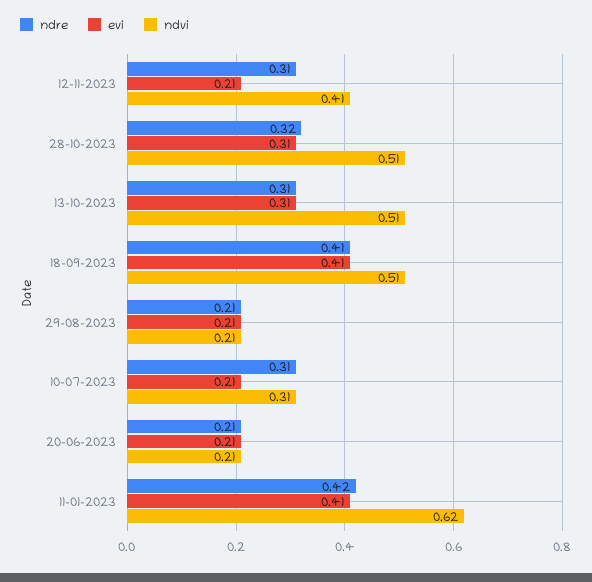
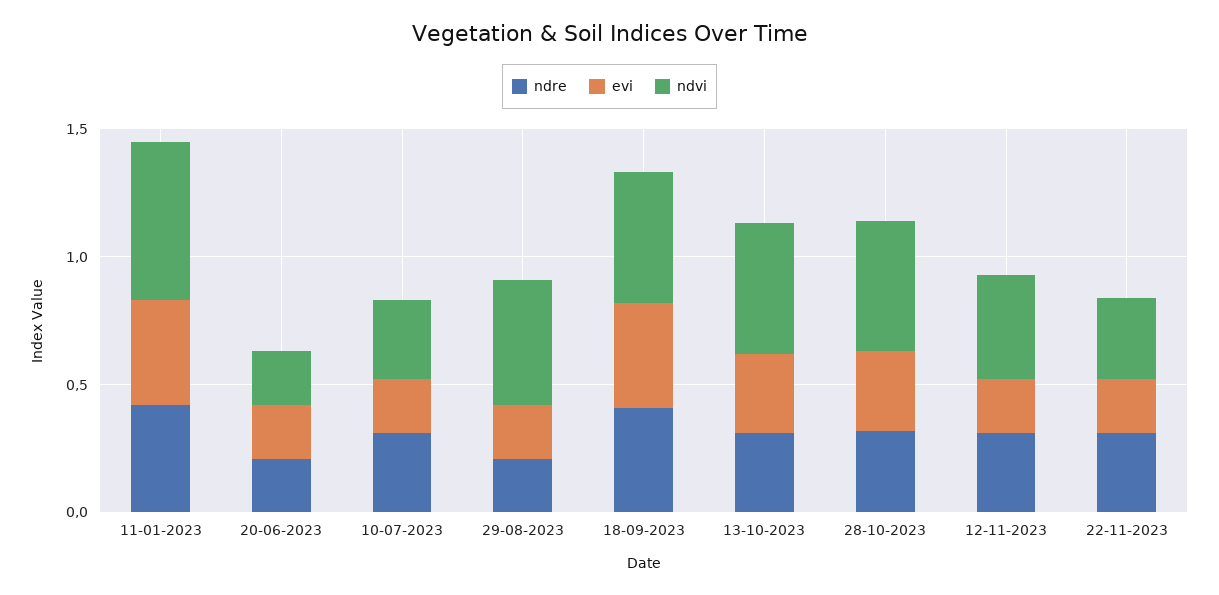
ndvi, 29-08-2023: 0.21 -> 0.5
ndre, 22-11-2023: none -> 0.3
evi, 22-11-2023: none -> 0.2
ndvi, 22-11-2023: none -> 0.3

